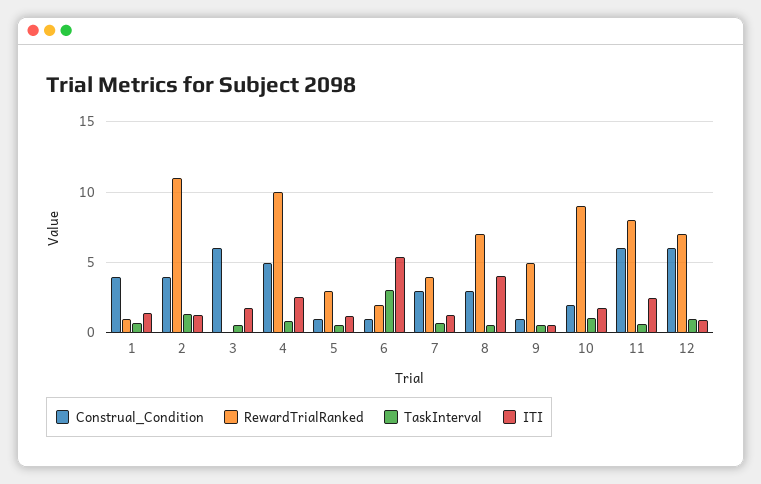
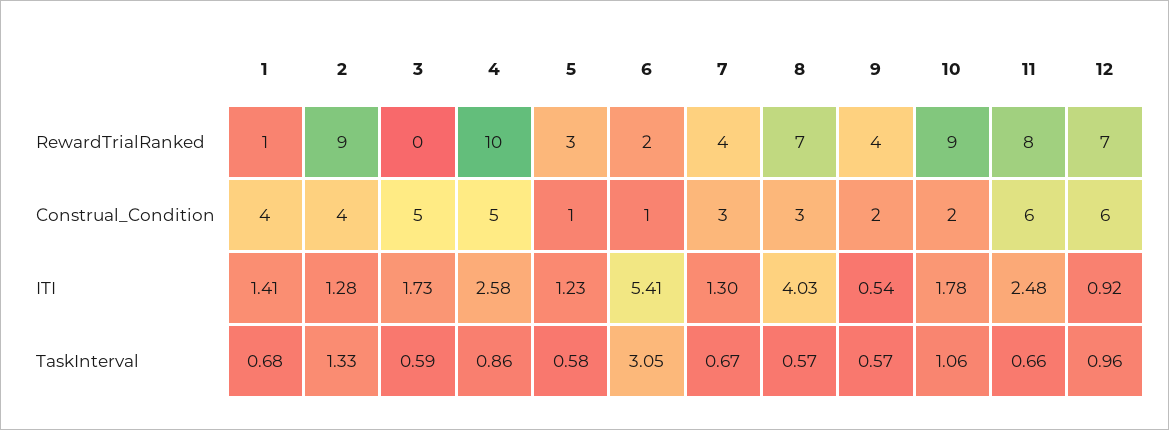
RewardTrialRanked, 2: 11 -> 9
Construal_Condition, 3: 6 -> 5
Construal_Condition, 9: 1 -> 2
RewardTrialRanked, 9: 5 -> 4

